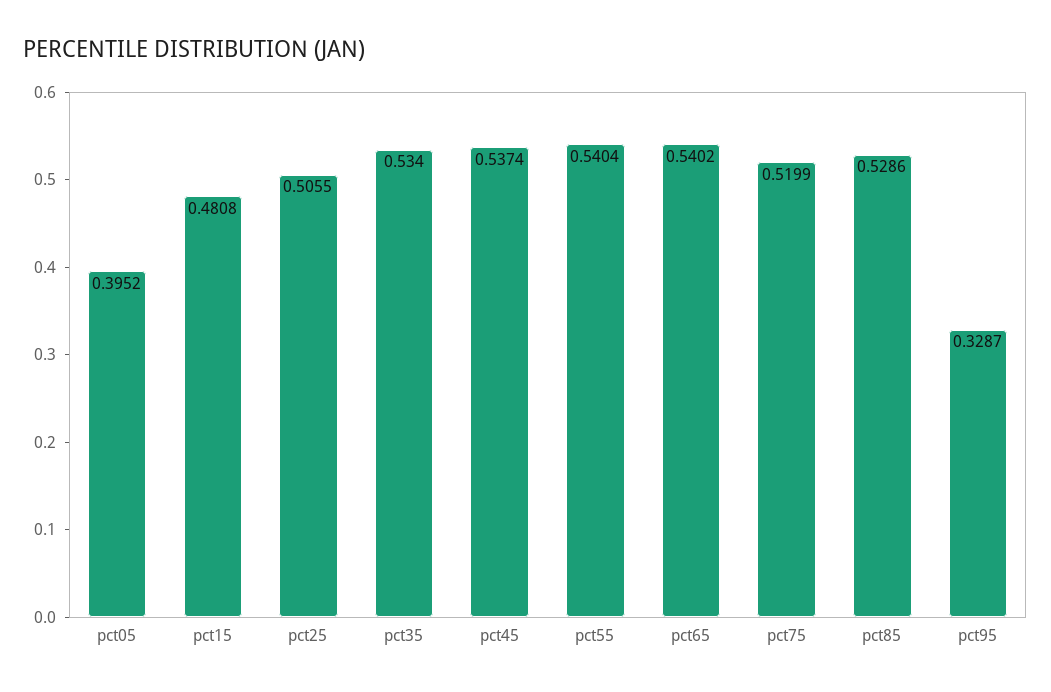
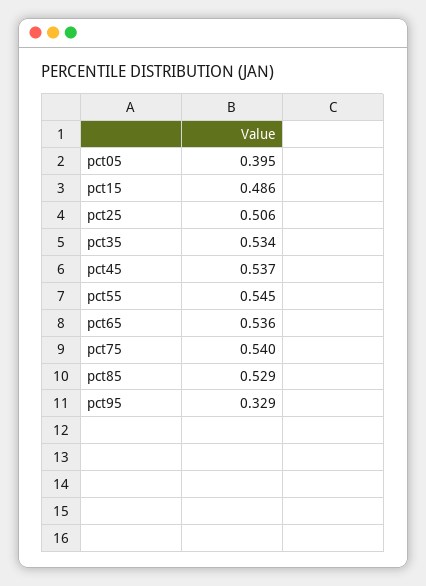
pct15: 0.4808 -> 0.486
pct55: 0.5404 -> 0.545
pct65: 0.5402 -> 0.536
pct75: 0.5199 -> 0.54

